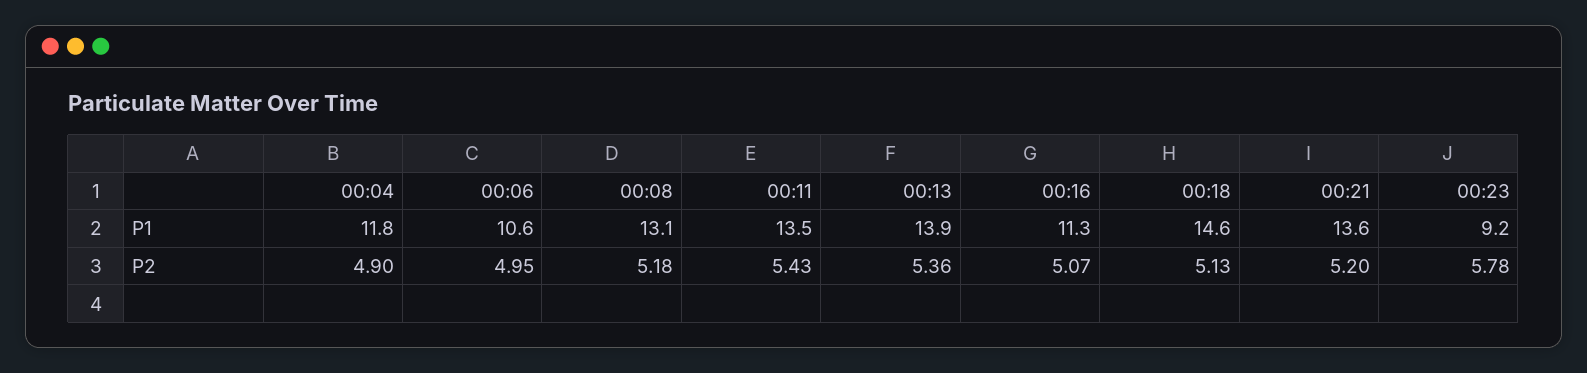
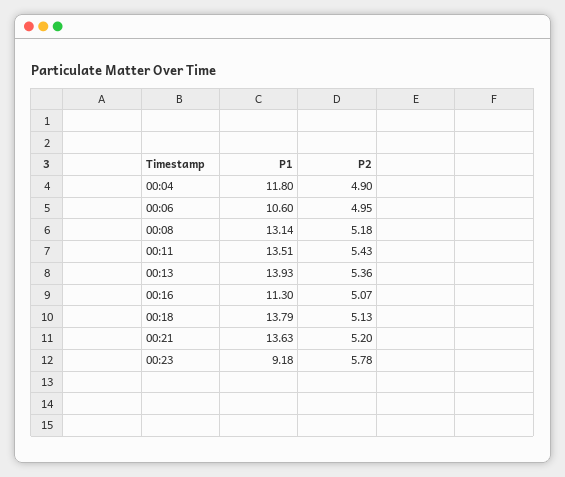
00:18, P1: 14.6 -> 13.79

